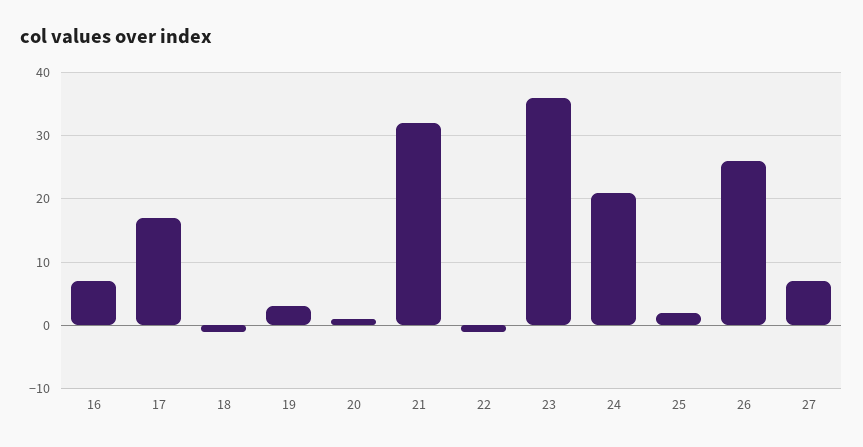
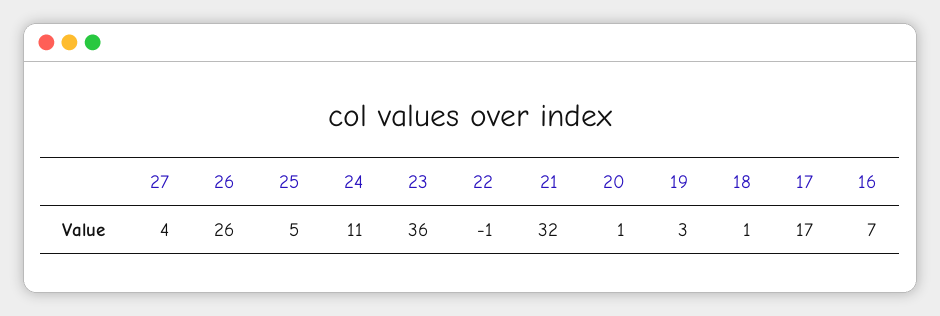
18: -1 -> 1
24: 21 -> 11
25: 2 -> 5
27: 7 -> 4

